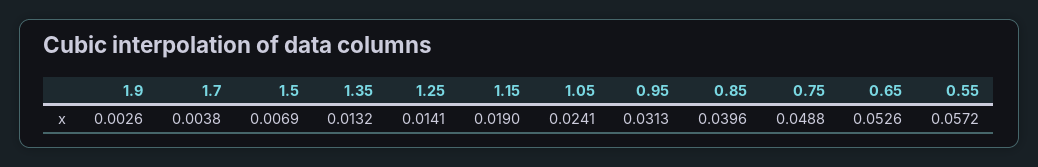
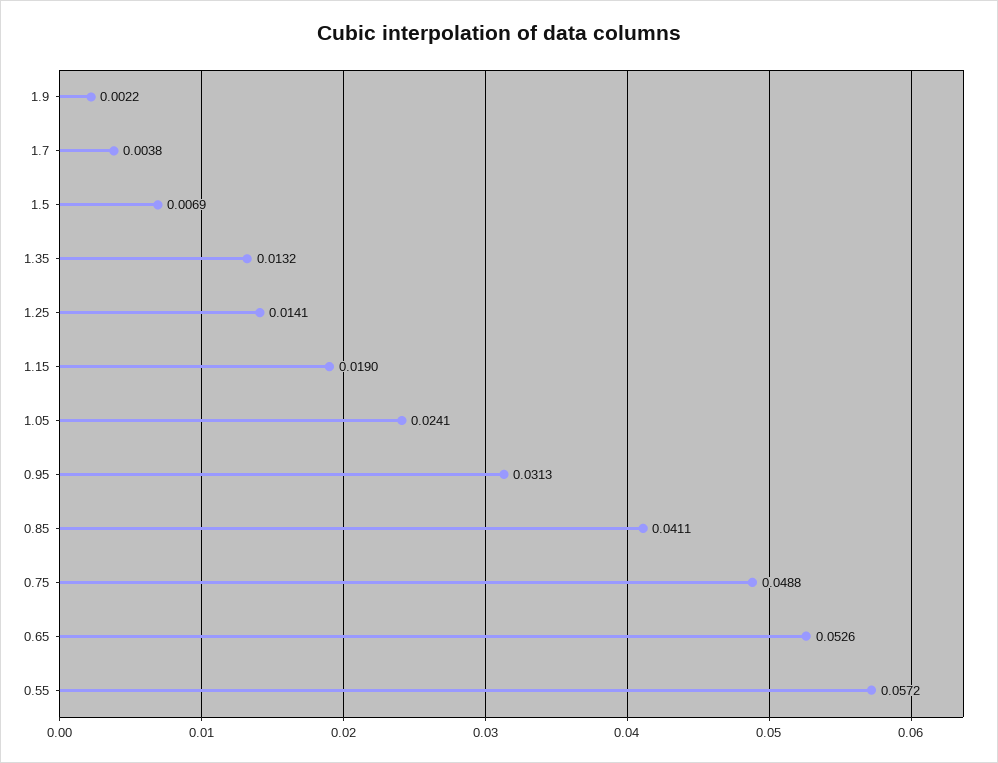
1.9: 0.0026 -> 0.0022
0.85: 0.0396 -> 0.0411

